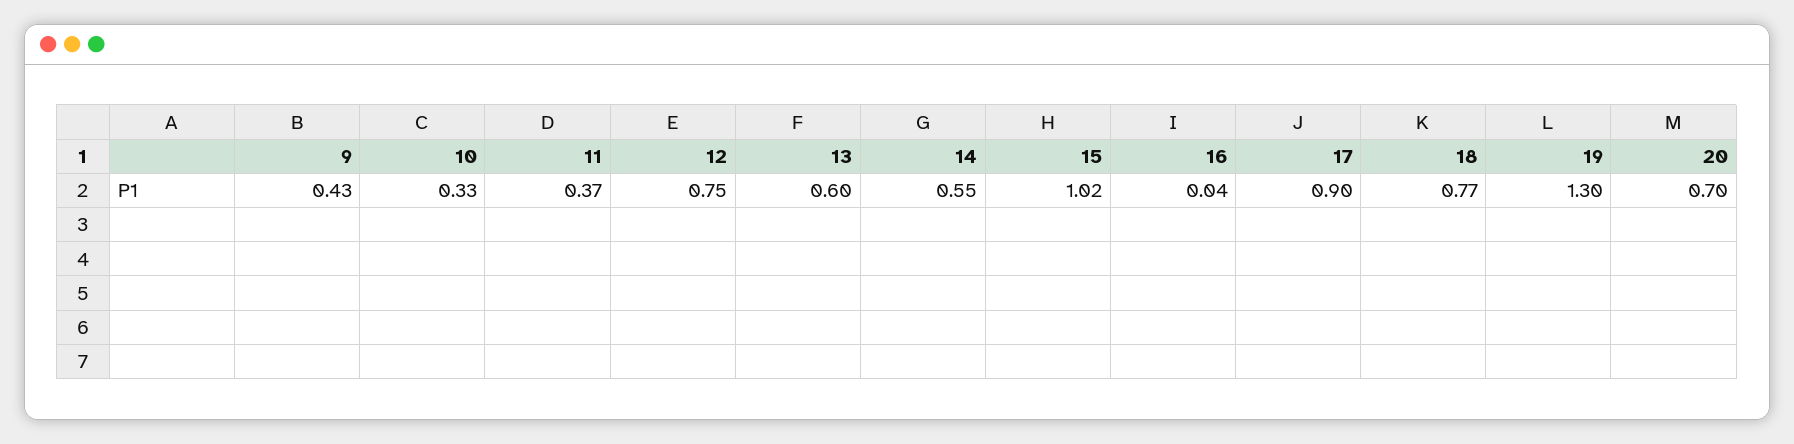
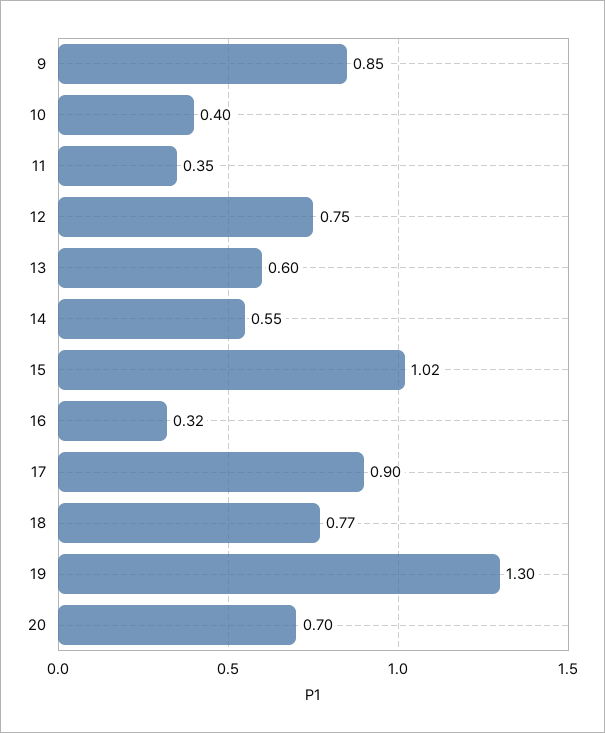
9: 0.43 -> 0.85
10: 0.33 -> 0.4
11: 0.37 -> 0.35
16: 0.04 -> 0.32

